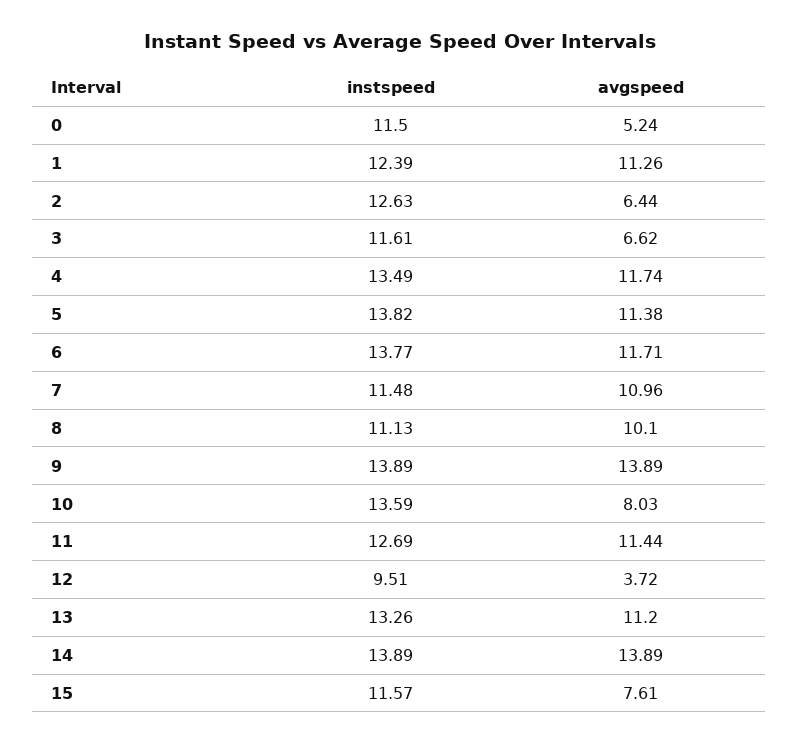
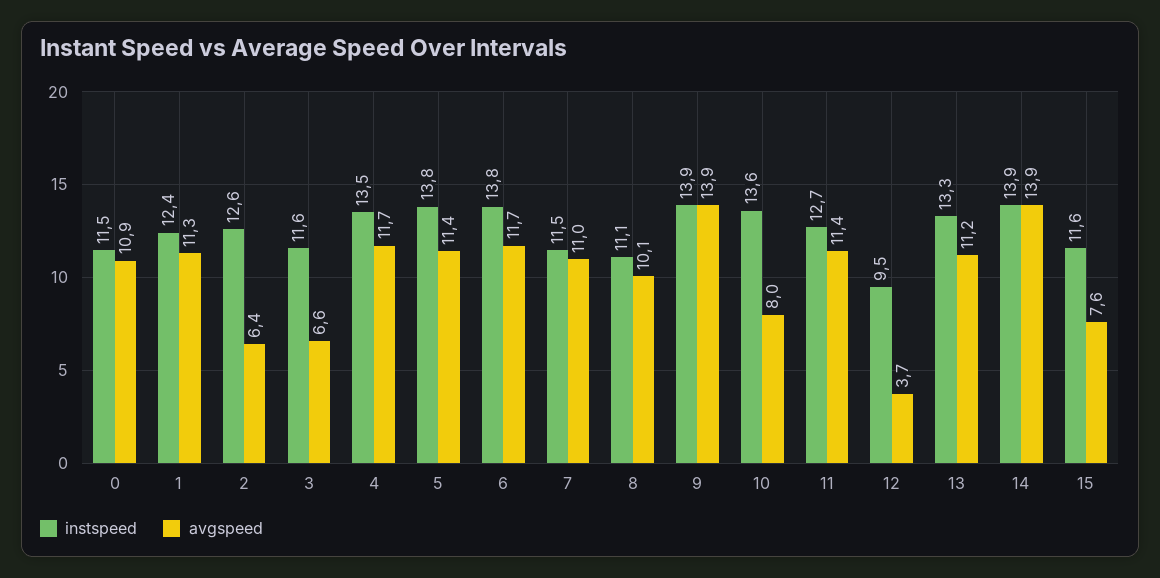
avgspeed, 0: 5.24 -> 10.9

